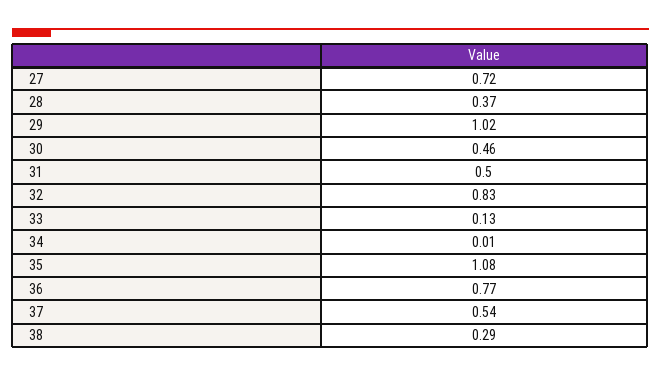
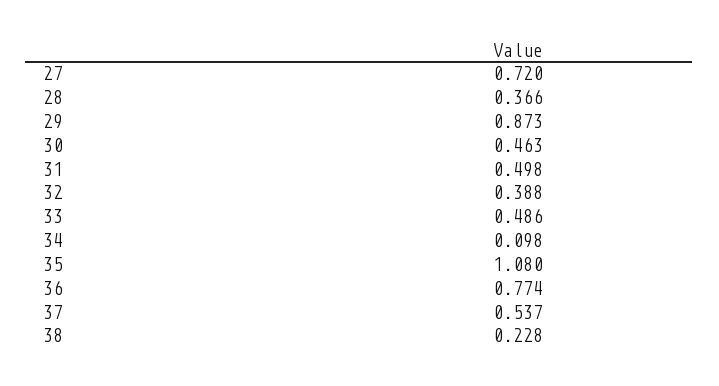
29: 1.02 -> 0.873
32: 0.83 -> 0.388
33: 0.13 -> 0.486
34: 0.01 -> 0.098
38: 0.29 -> 0.228

